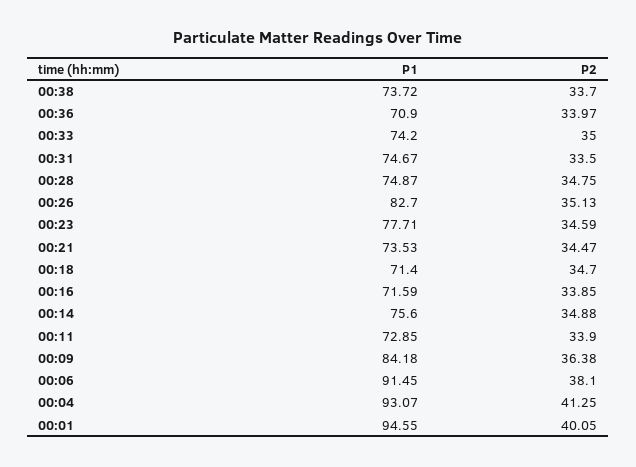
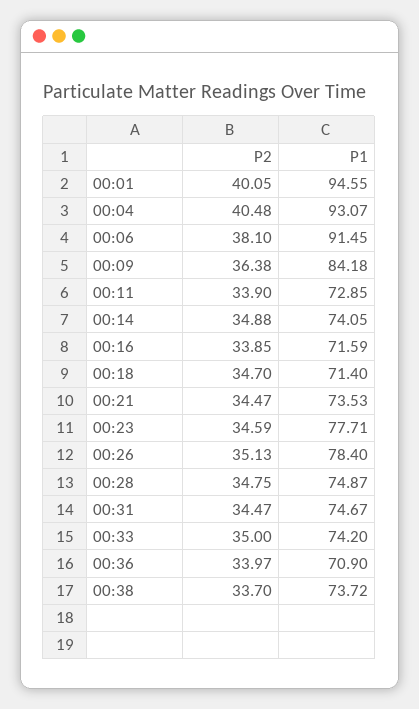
P2, 00:31: 33.5 -> 34.47
P1, 00:26: 82.7 -> 78.4
P1, 00:14: 75.6 -> 74.05
P2, 00:04: 41.25 -> 40.48

